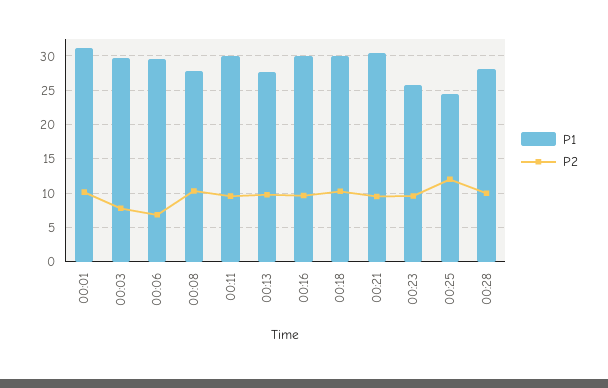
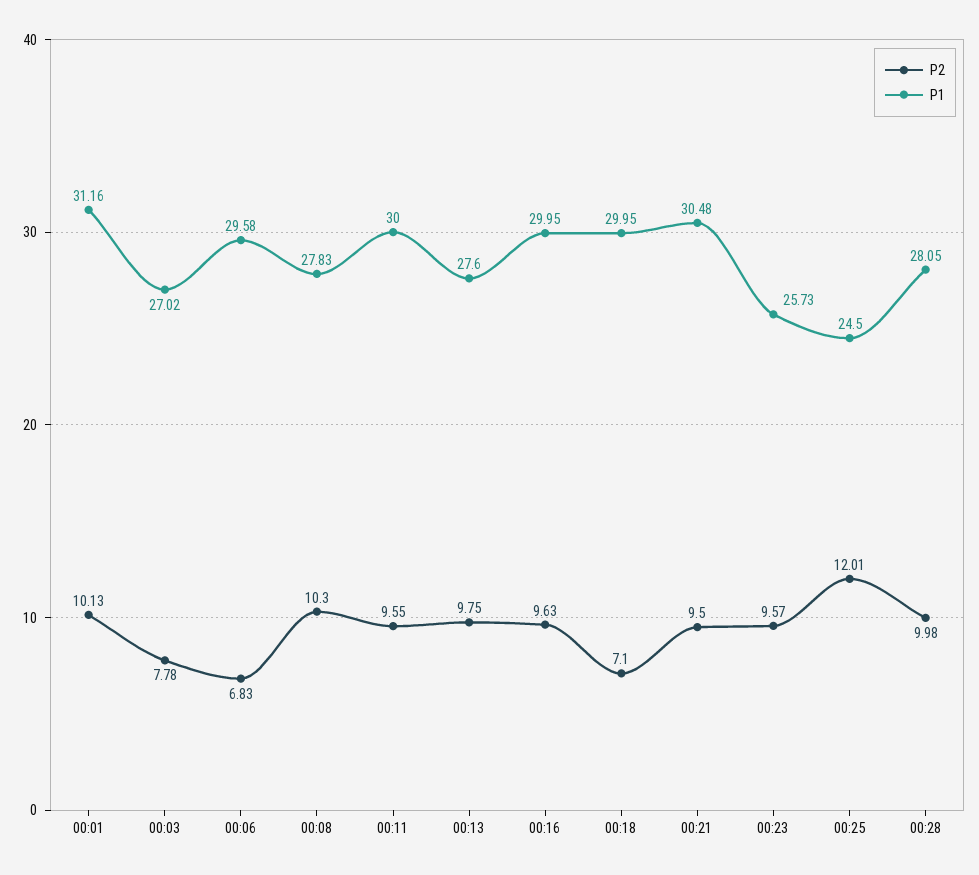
P1, 00:03: 30 -> 27.02
P2, 00:18: 10 -> 7.1

